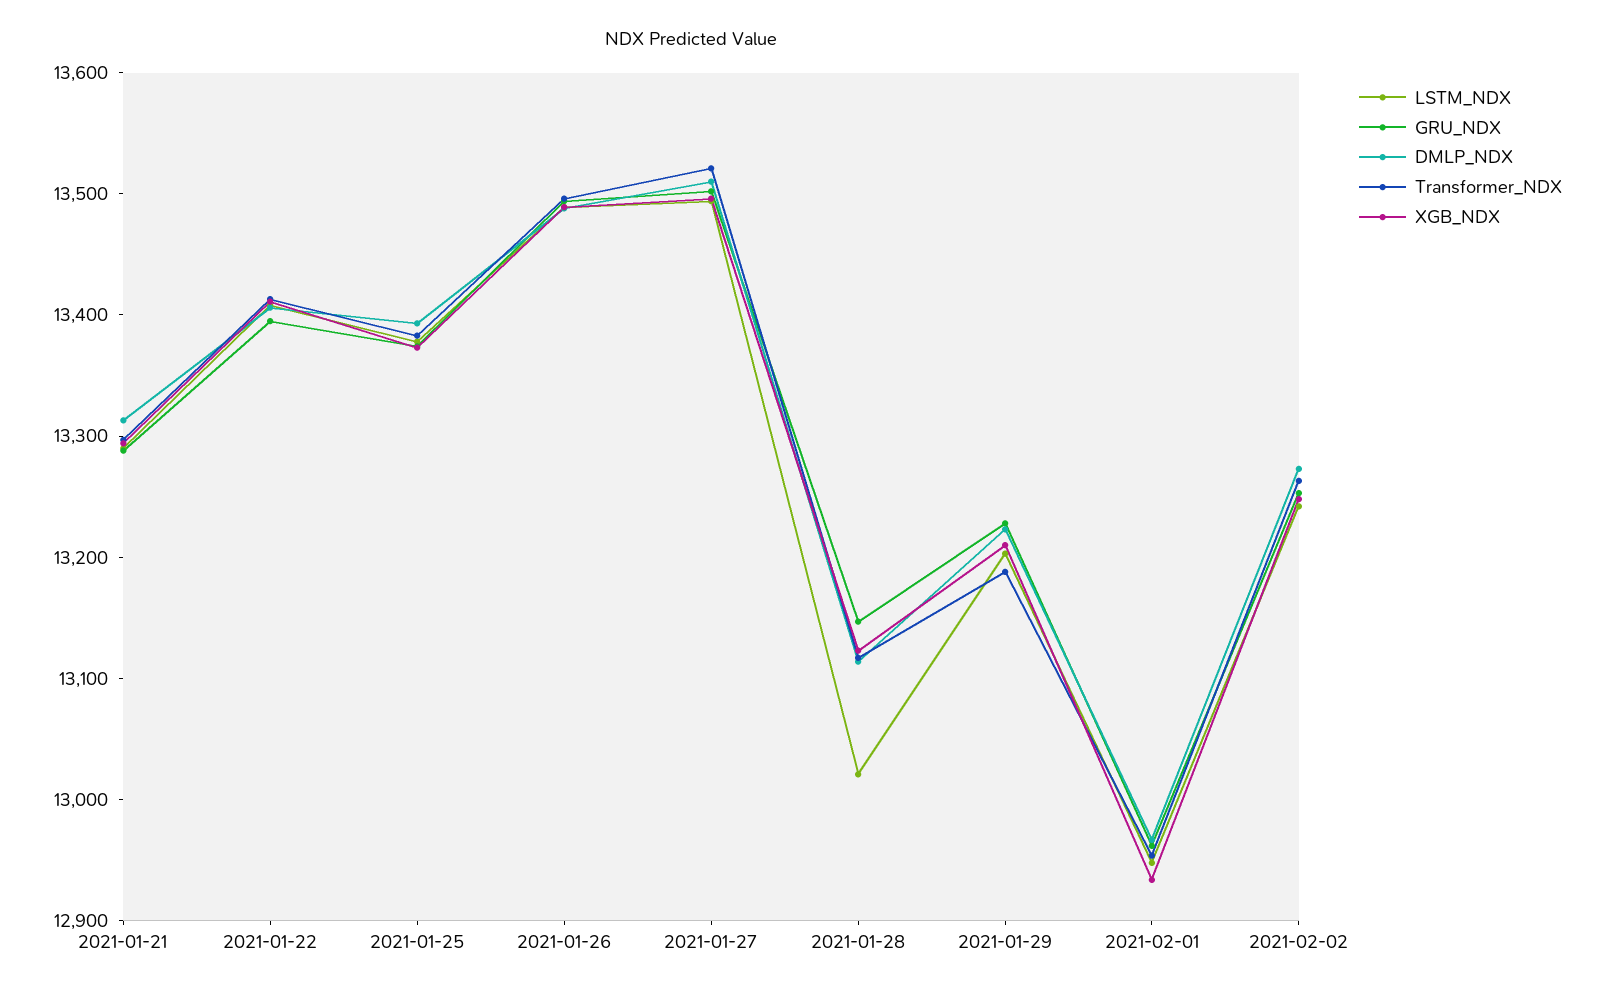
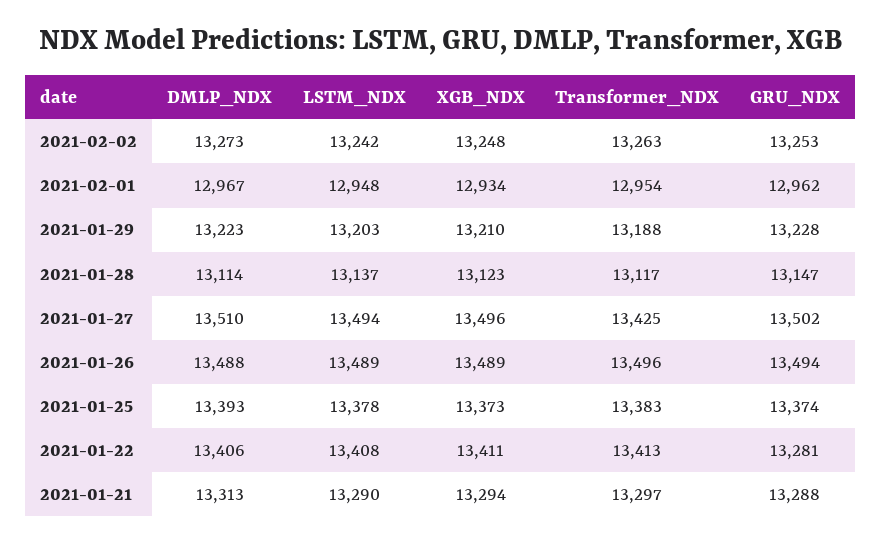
GRU_NDX, 2021-01-22: 13400 -> 13281
Transformer_NDX, 2021-01-27: 13520 -> 13425
LSTM_NDX, 2021-01-28: 13020 -> 13137

